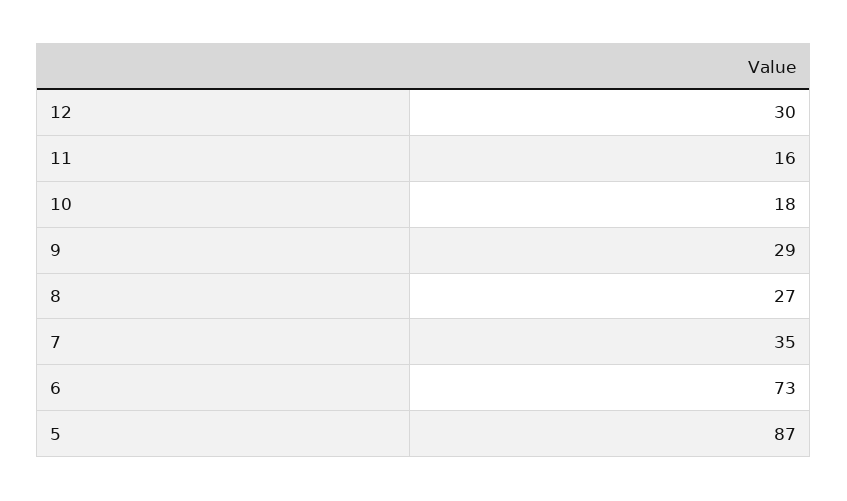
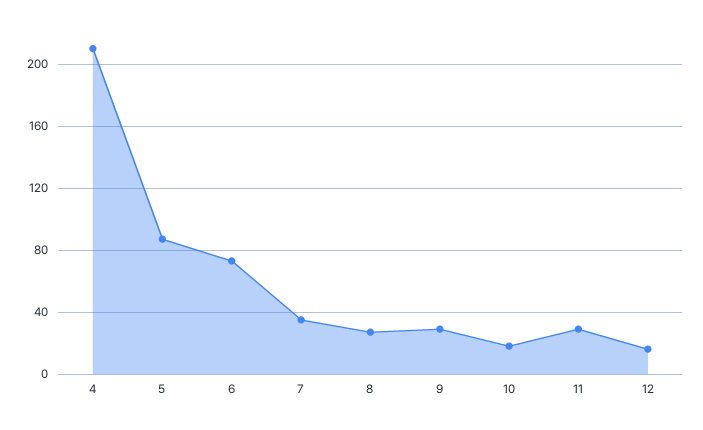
12: 30 -> 15
11: 16 -> 30
4: none -> 210

